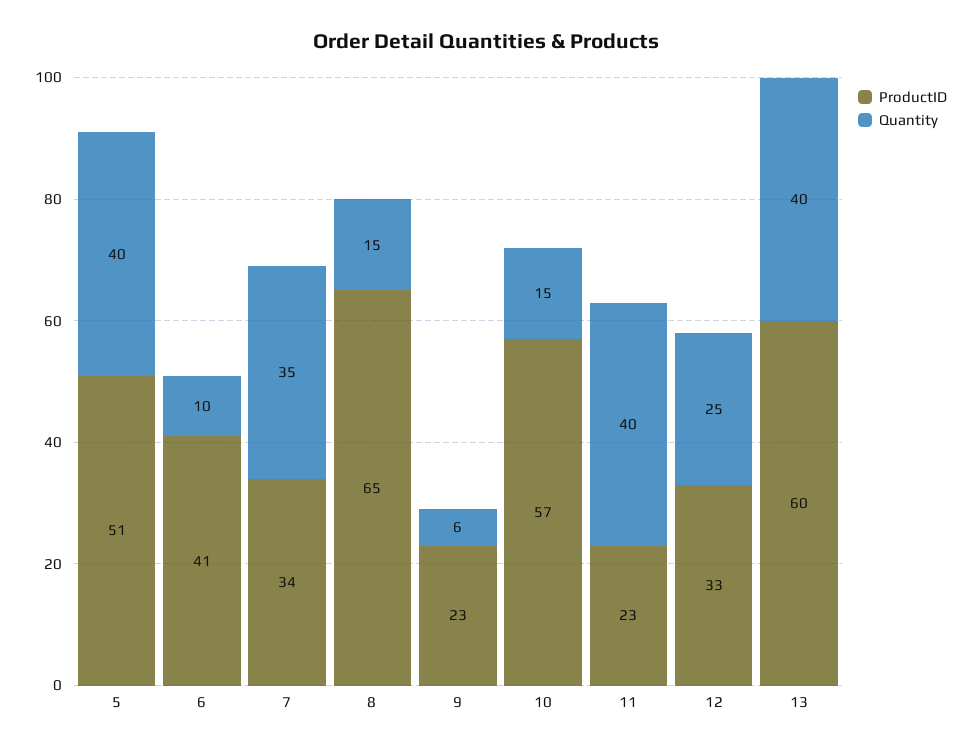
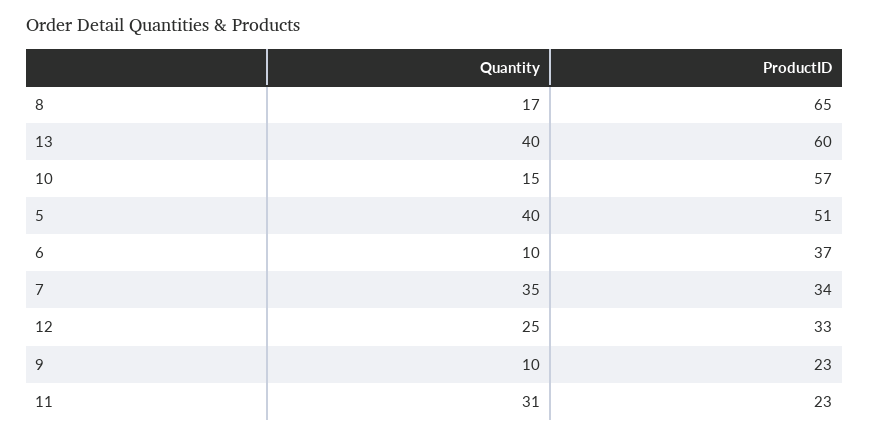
ProductID, 6: 41 -> 37
Quantity, 8: 15 -> 17
Quantity, 9: 6 -> 10
Quantity, 11: 40 -> 31

